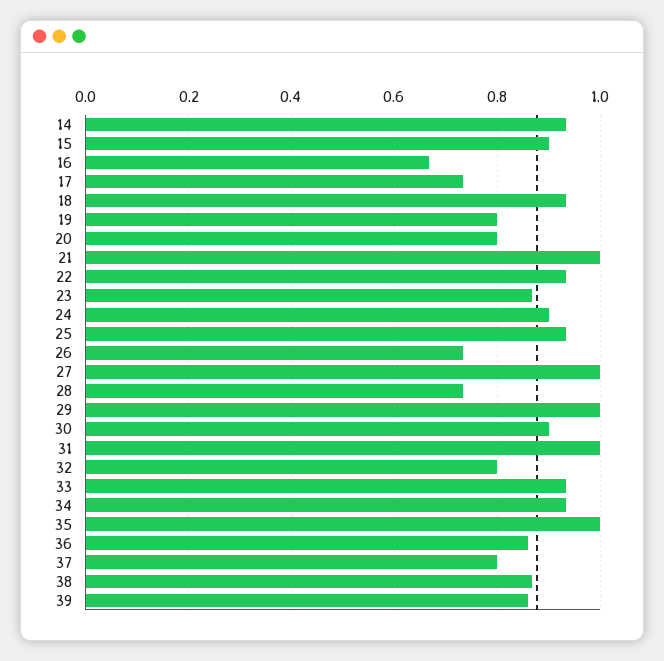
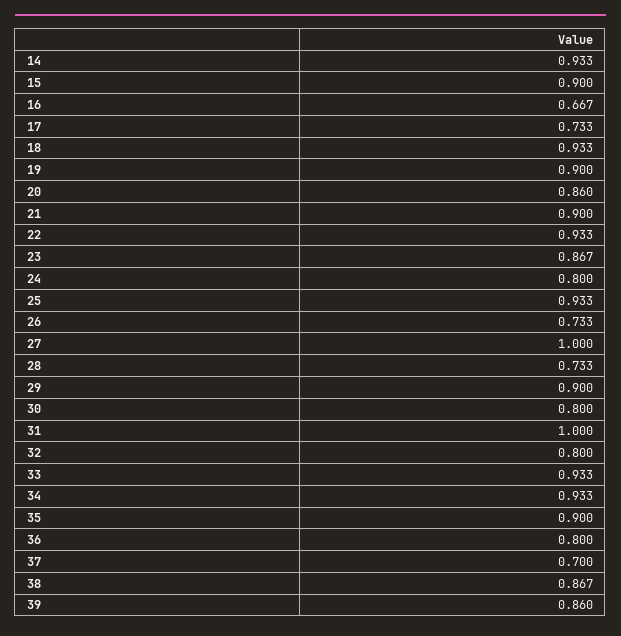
19: 0.8 -> 0.9
20: 0.8 -> 0.86
21: 1 -> 0.9
24: 0.9 -> 0.8
29: 1 -> 0.9
30: 0.9 -> 0.8
35: 1 -> 0.9
36: 0.86 -> 0.8
37: 0.8 -> 0.7

